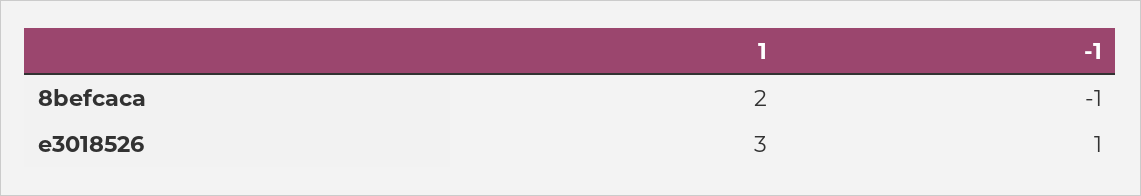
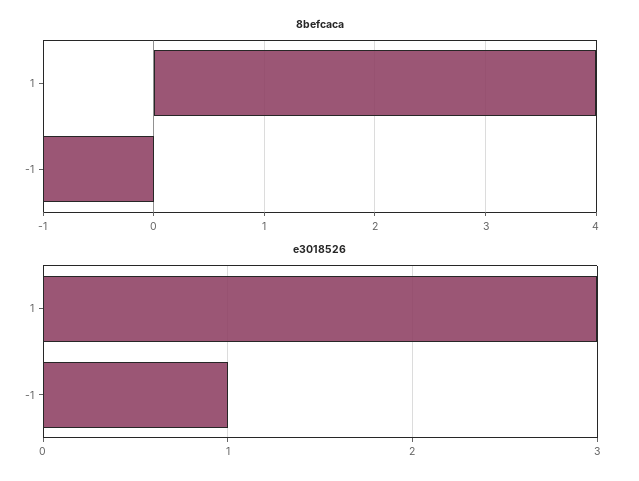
8befcaca, 1: 2 -> 4

